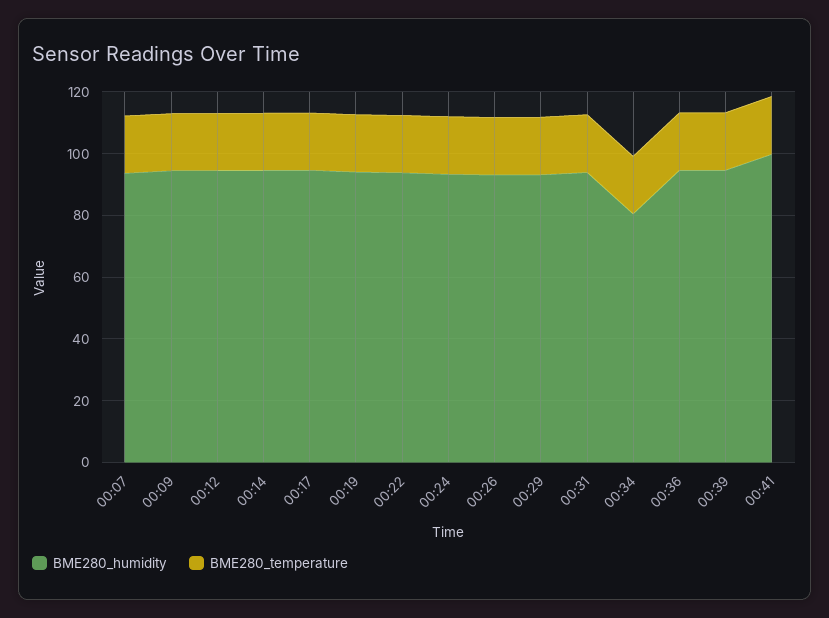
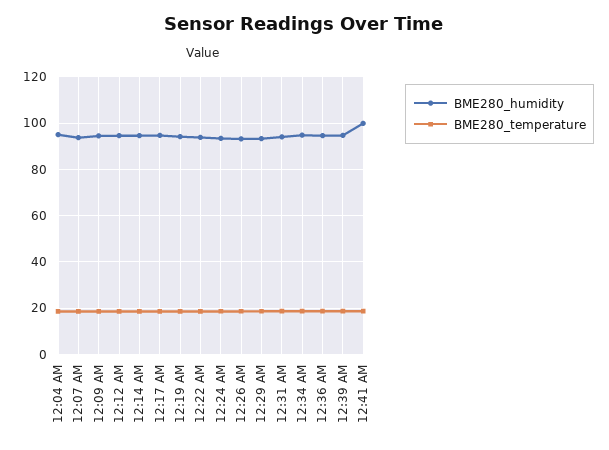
BME280_humidity, 00:34: 80 -> 95
BME280_humidity, 12:04 AM: none -> 95
BME280_temperature, 12:04 AM: none -> 20

